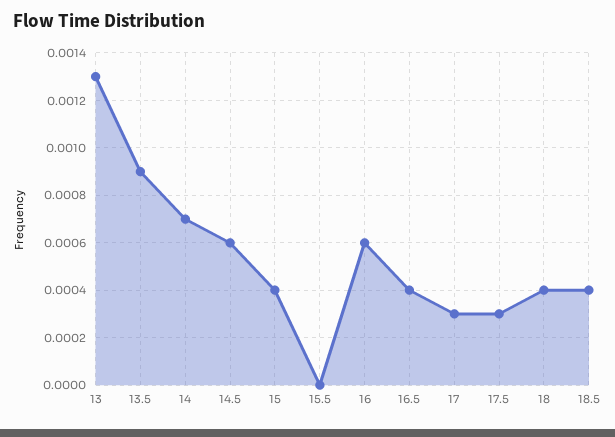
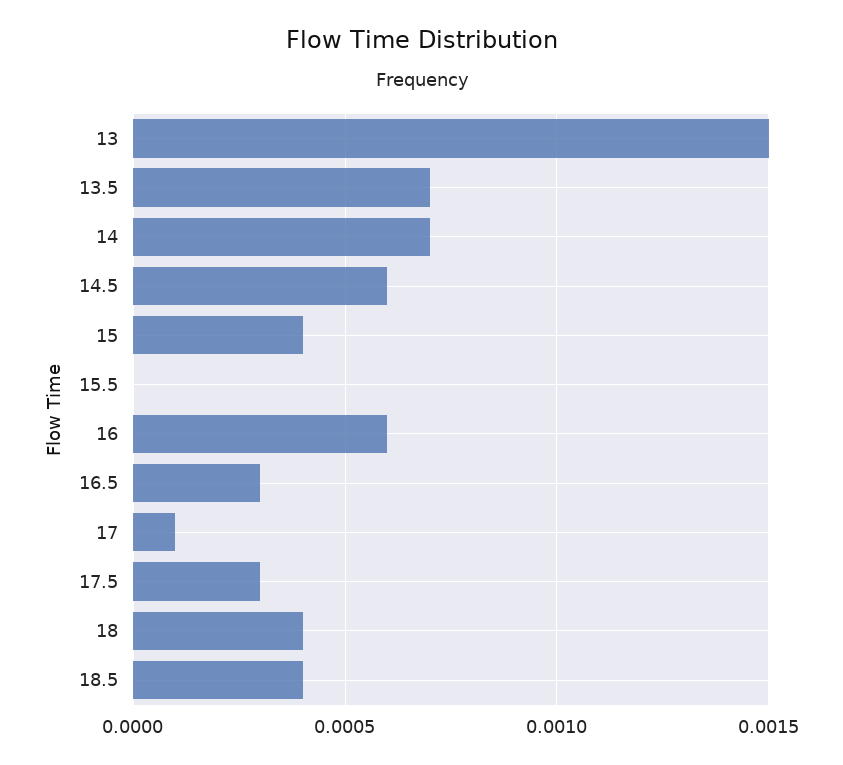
13: 0.0013 -> 0.0015
13.5: 0.0009 -> 0.0007
16.5: 0.0004 -> 0.0003
17: 0.0003 -> 0.0001

